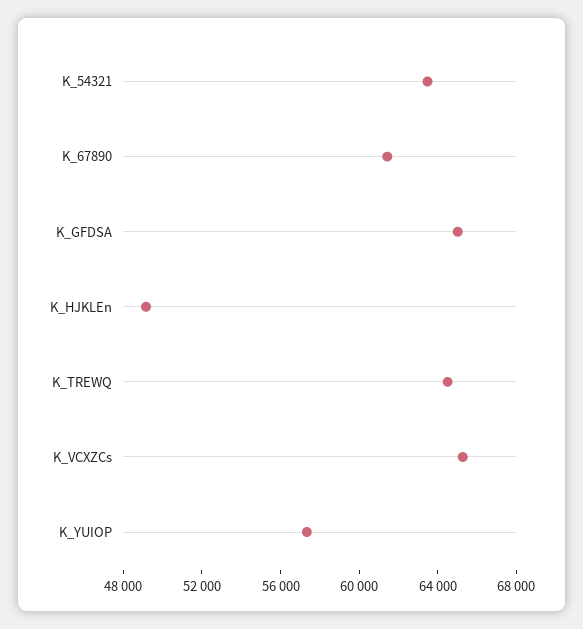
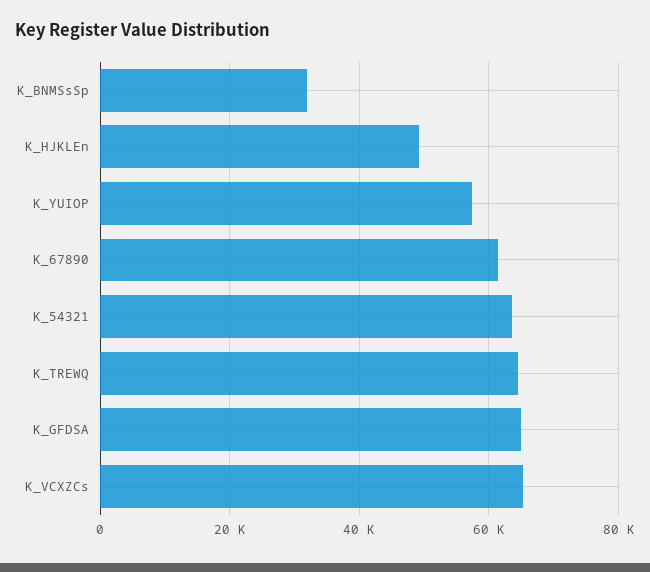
K_BNMSsSp: none -> 32000

